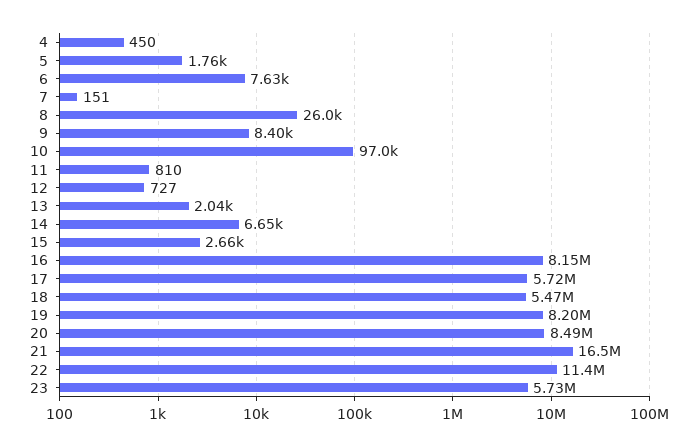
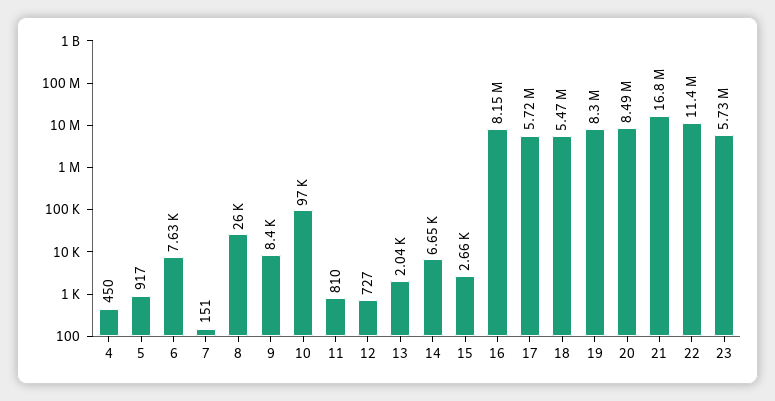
5: 1760 -> 917
19: 8200000 -> 8300000
21: 16500000 -> 16800000

